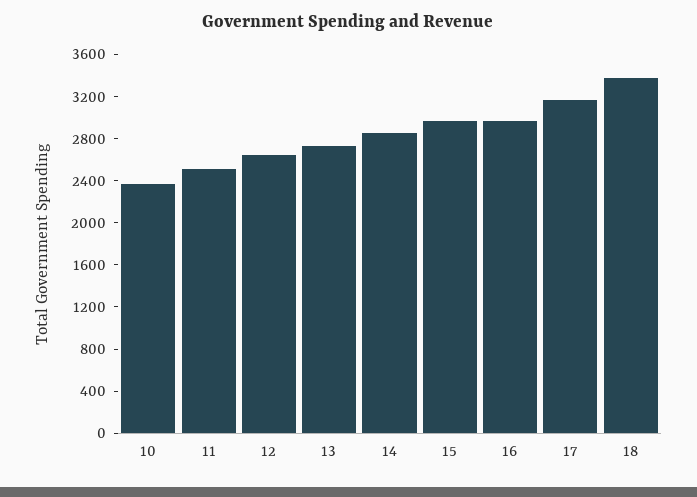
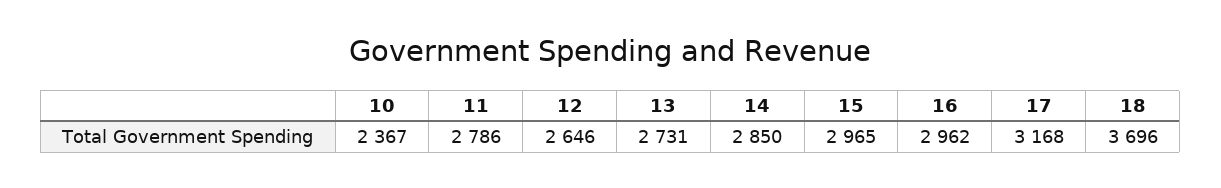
11: 2500 -> 2786
18: 3400 -> 3696

